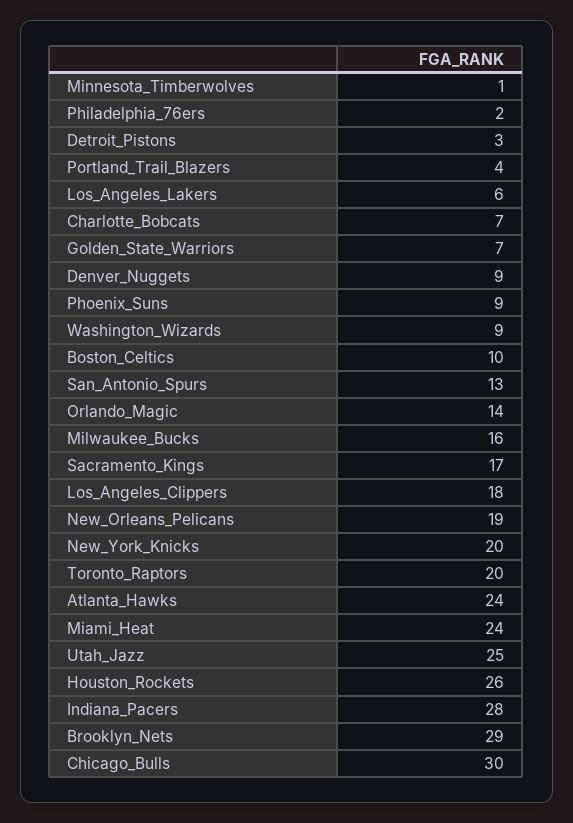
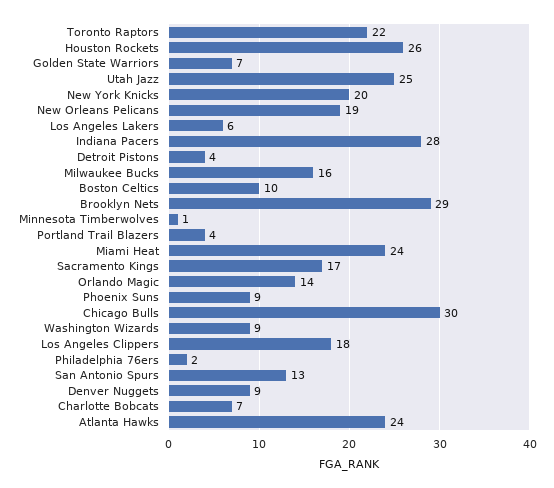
Detroit_Pistons: 3 -> 4
Toronto_Raptors: 20 -> 22

